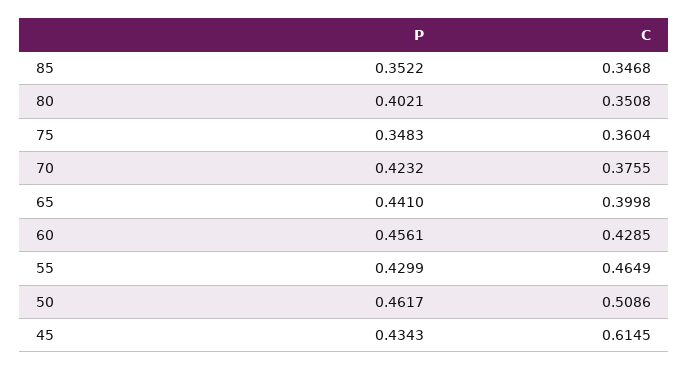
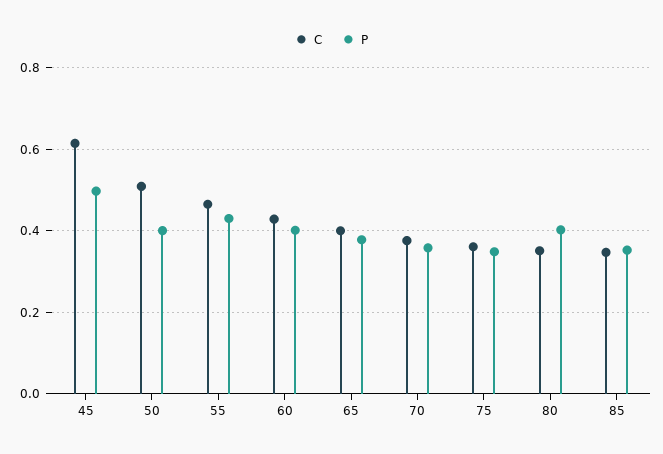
P, 70: 0.4232 -> 0.36
P, 65: 0.441 -> 0.38
P, 60: 0.4561 -> 0.4
P, 50: 0.4617 -> 0.4
P, 45: 0.4343 -> 0.5

